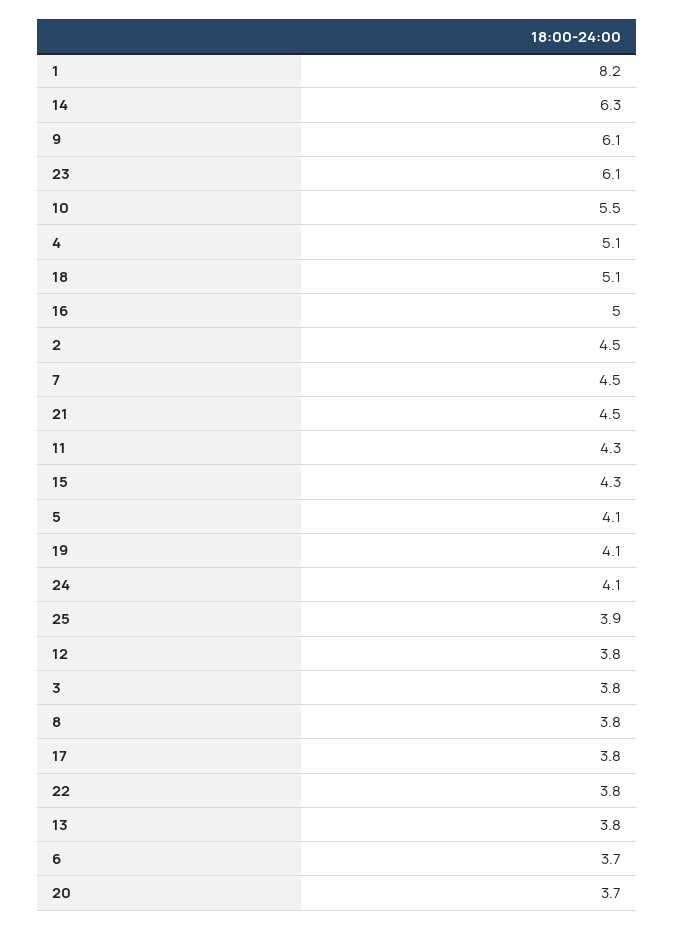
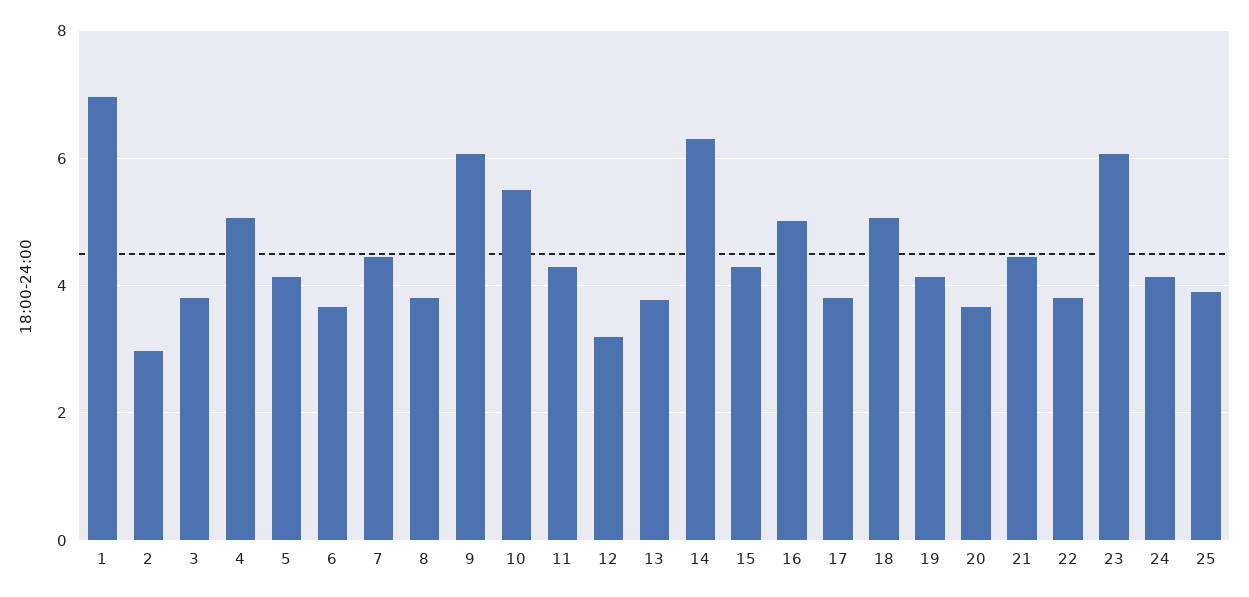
1: 8.2 -> 7
2: 4.5 -> 3
12: 3.8 -> 3.2

